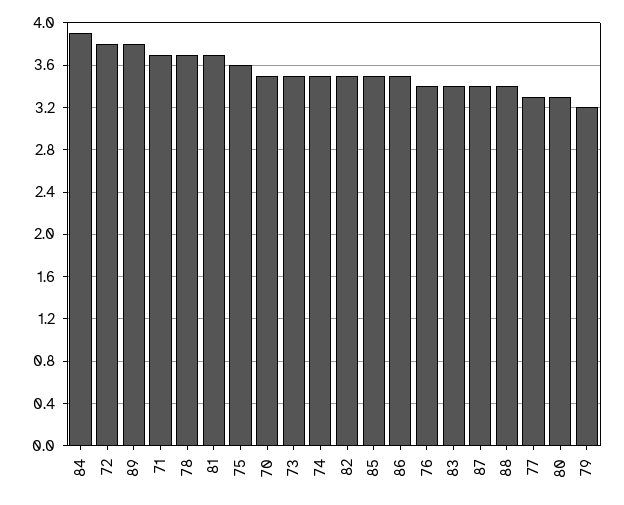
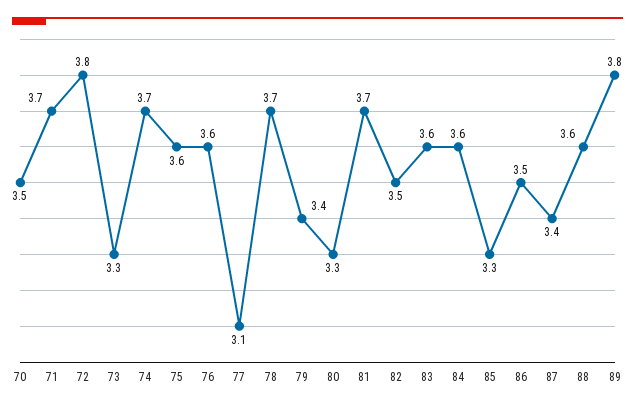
84: 3.9 -> 3.6
73: 3.5 -> 3.3
74: 3.5 -> 3.7
85: 3.5 -> 3.3
76: 3.4 -> 3.6
83: 3.4 -> 3.6
88: 3.4 -> 3.6
77: 3.3 -> 3.1
79: 3.2 -> 3.4

